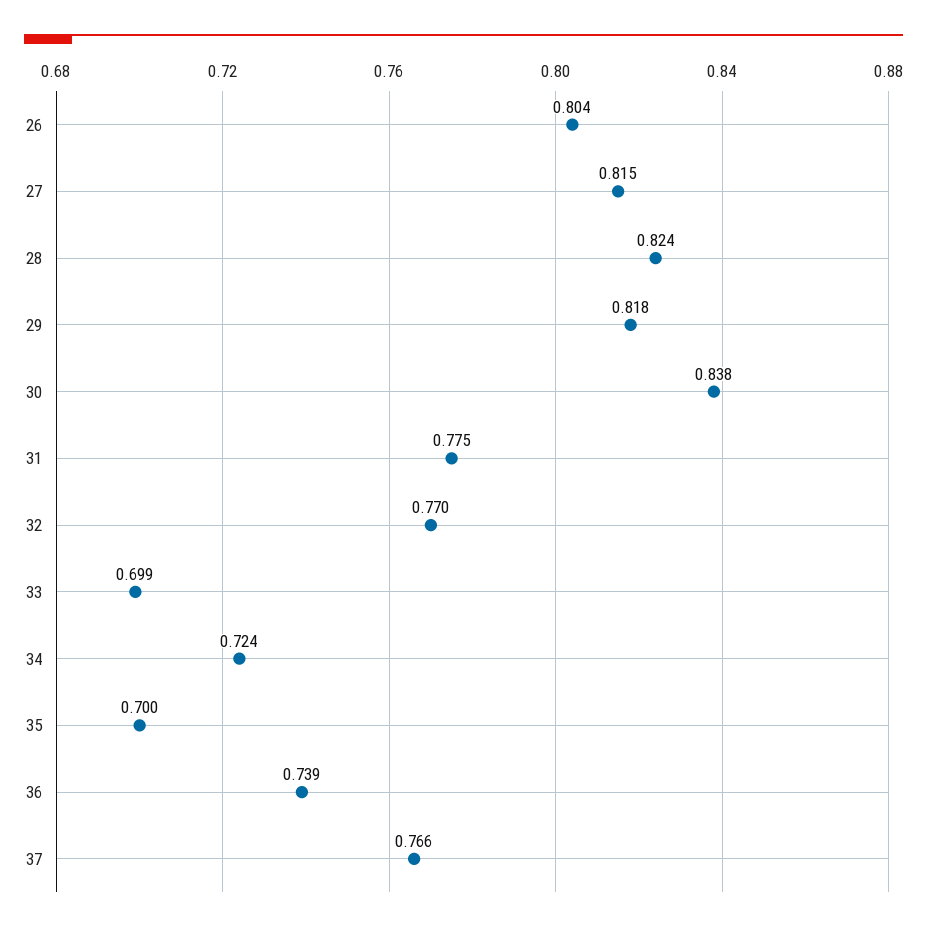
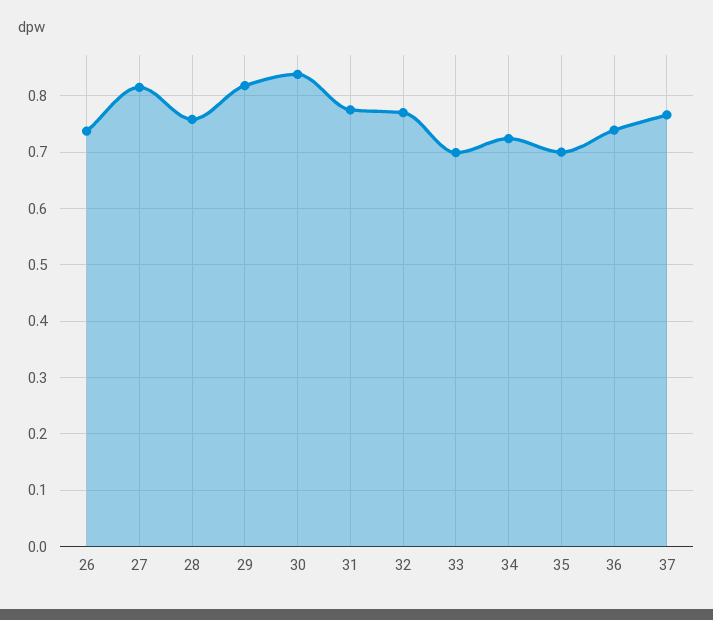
26: 0.804 -> 0.74
28: 0.824 -> 0.76

